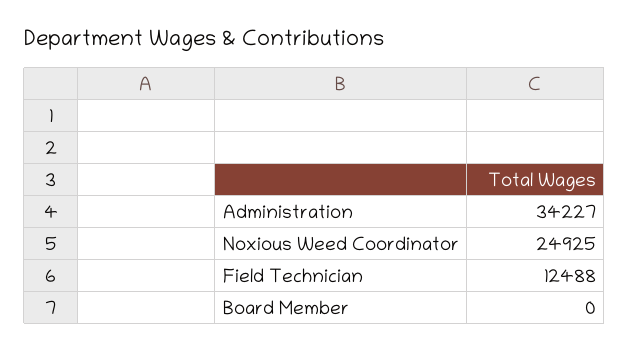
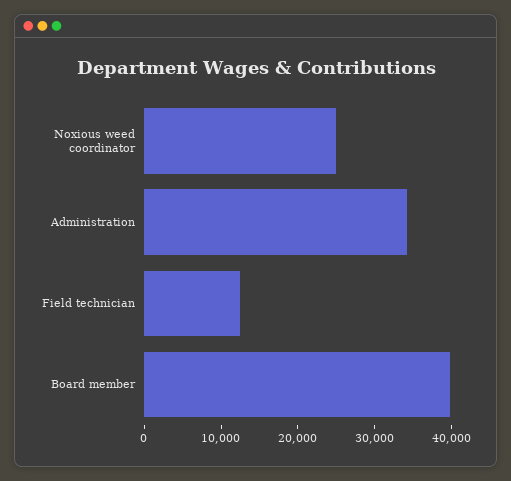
Board Member: 0 -> 40000

